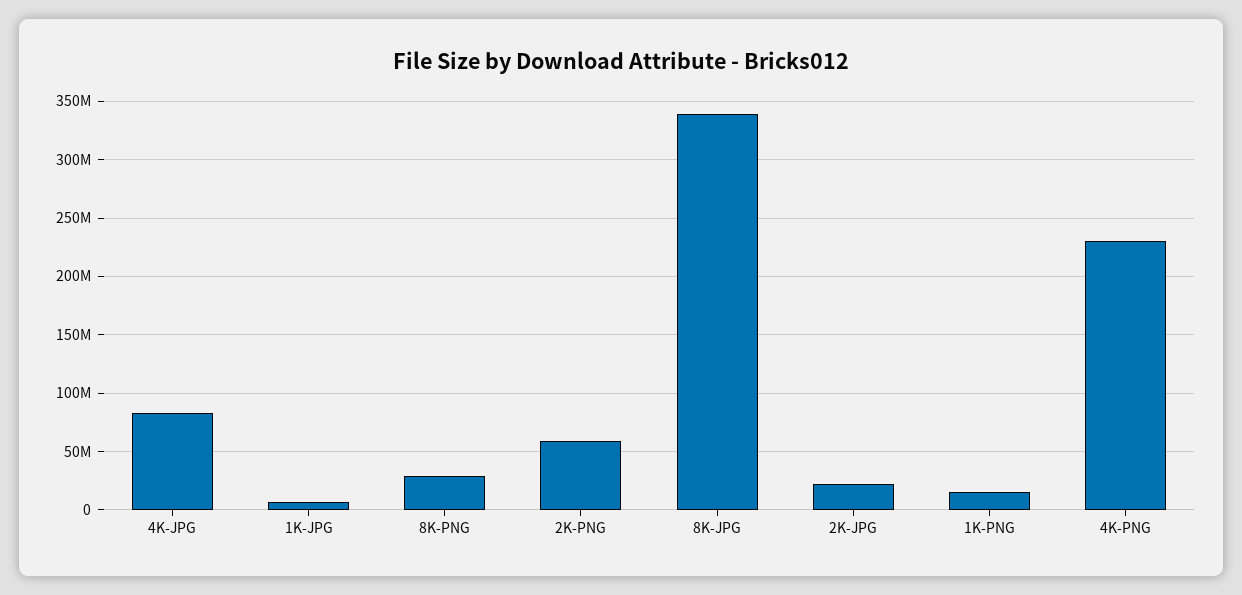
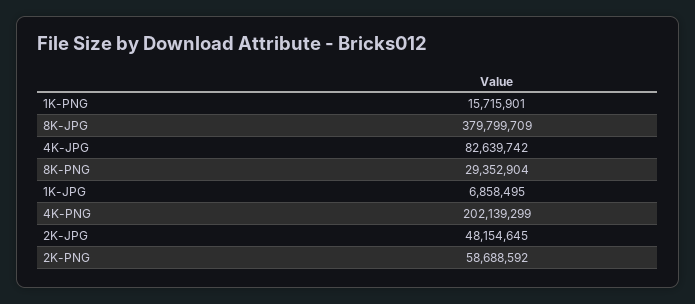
8K-JPG: 340000000 -> 379799709
2K-JPG: 20000000 -> 48154645
4K-PNG: 230000000 -> 202139299

